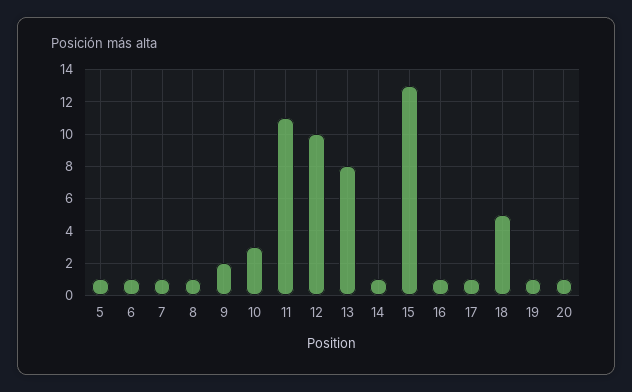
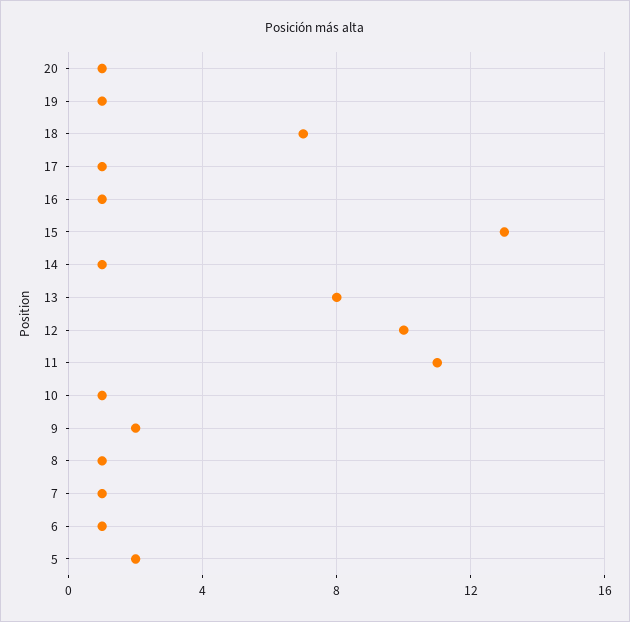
5: 1 -> 2
10: 3 -> 1
18: 5 -> 7

